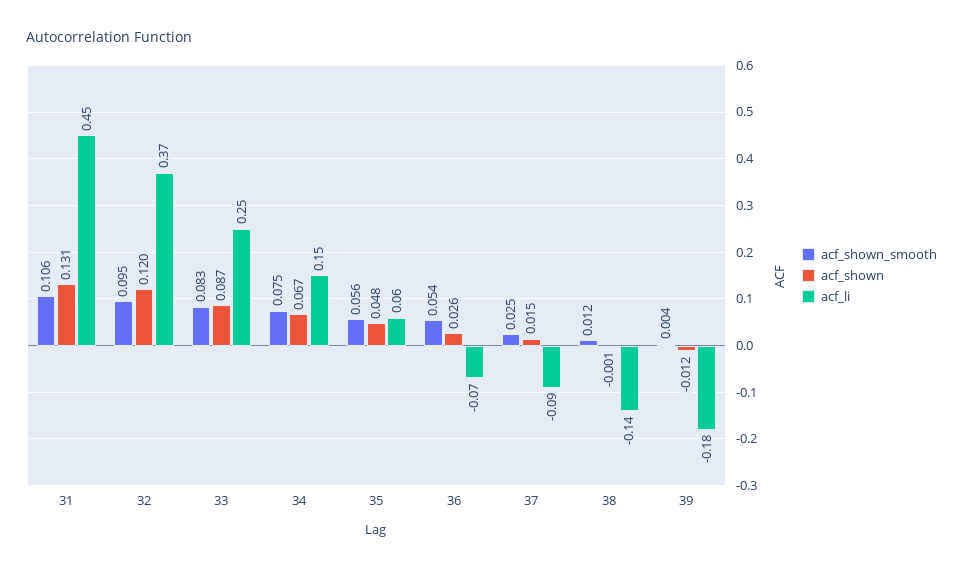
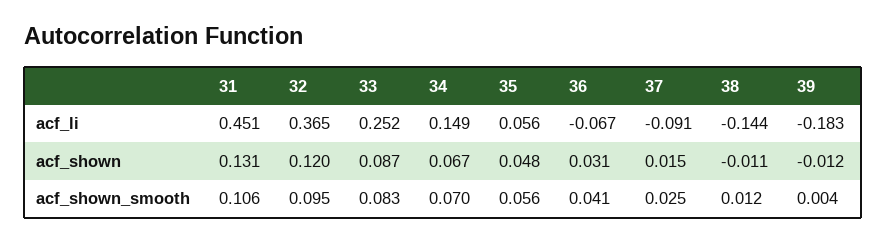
acf_shown_smooth, 34: 0.075 -> 0.07
acf_shown_smooth, 36: 0.054 -> 0.041
acf_shown, 36: 0.026 -> 0.031
acf_shown, 38: -0.001 -> -0.011

